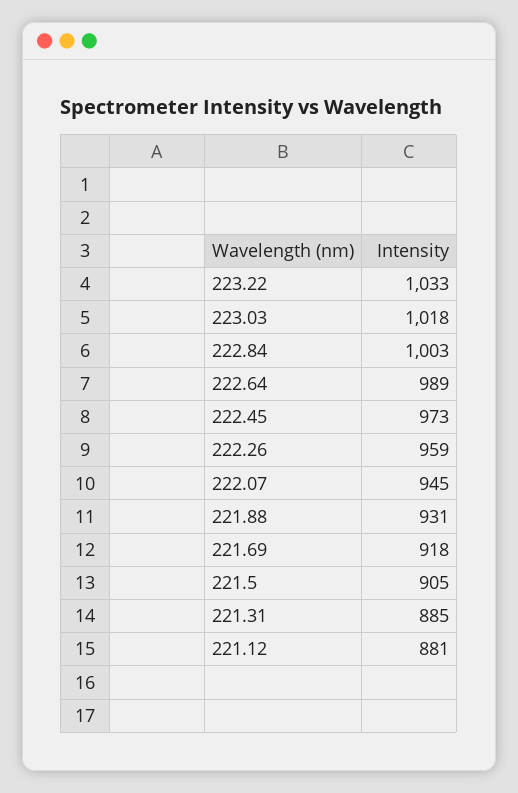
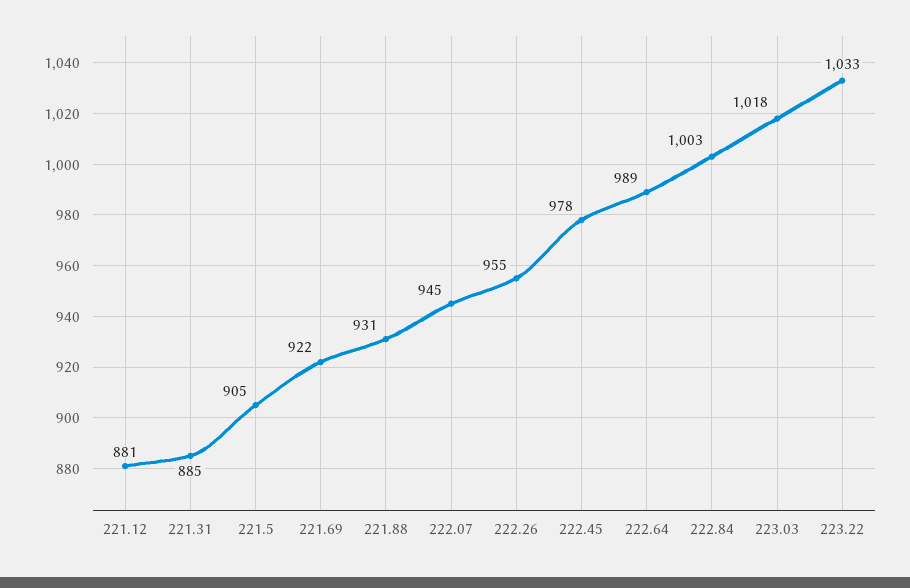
222.45: 973 -> 978
222.26: 959 -> 955
221.69: 918 -> 922

